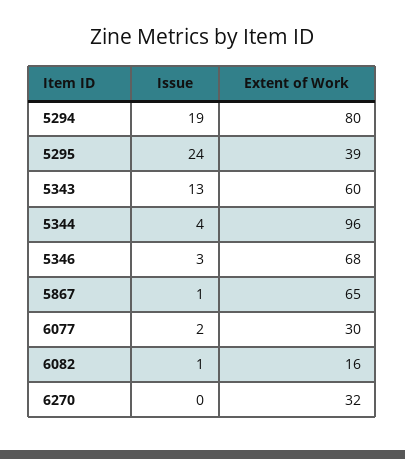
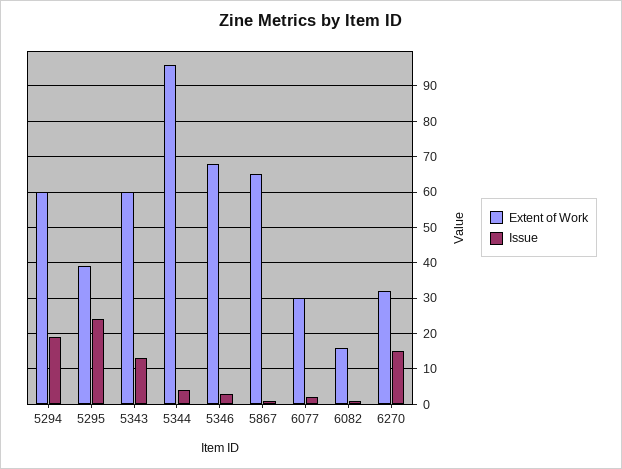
Extent of Work, 5294: 80 -> 60
Issue, 6270: 0 -> 15

